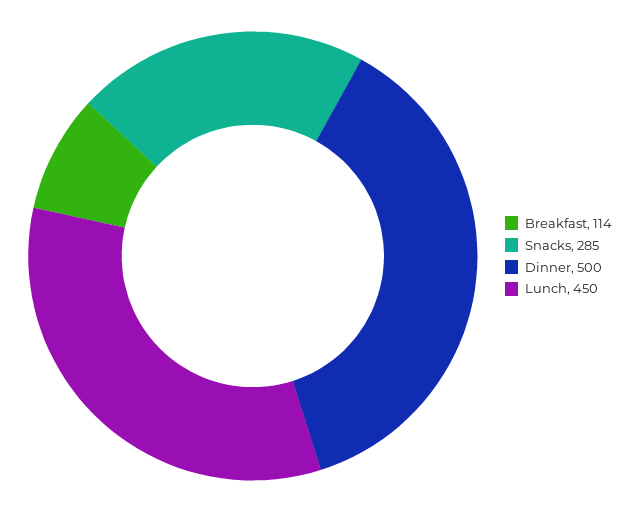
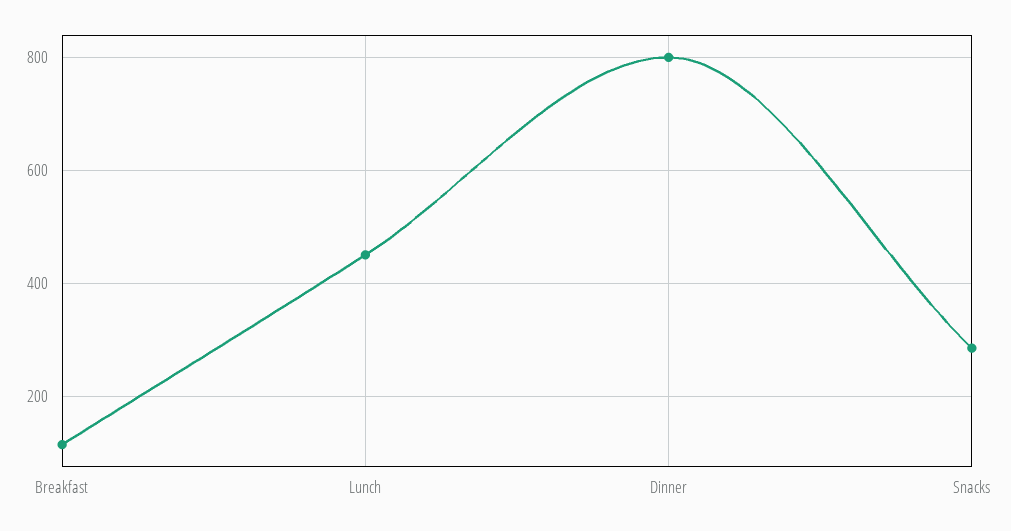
Dinner: 500 -> 800

